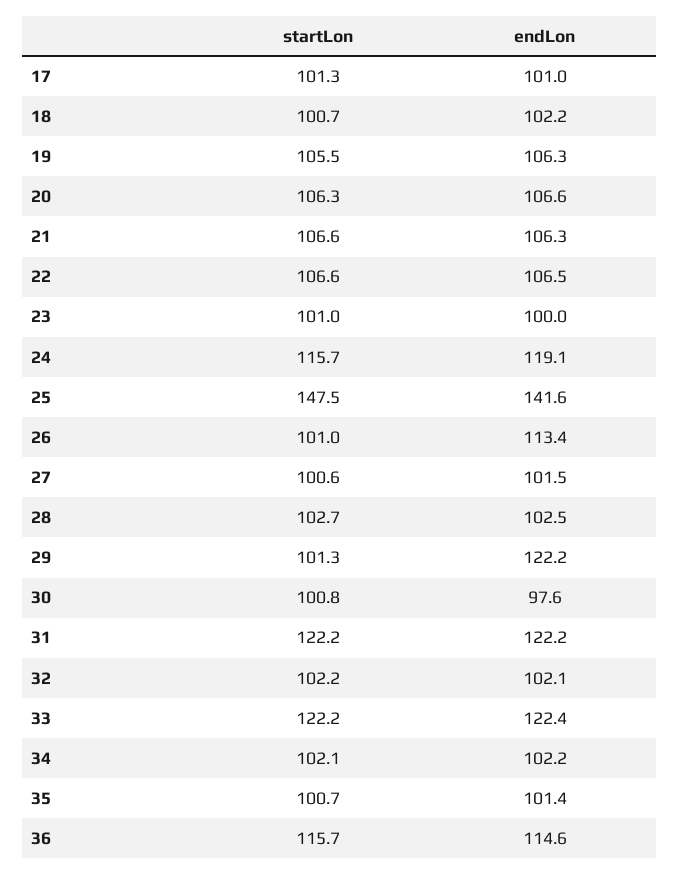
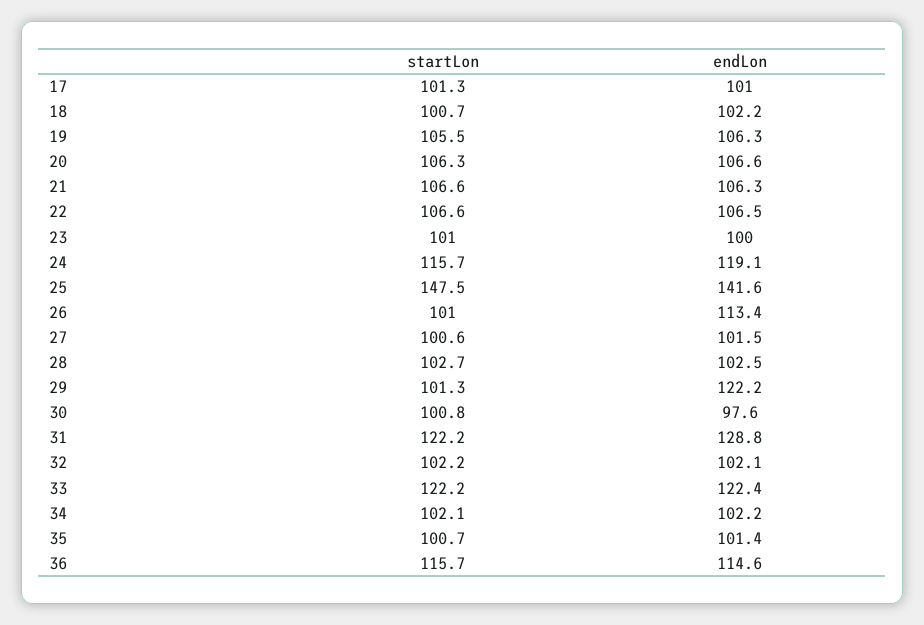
endLon, 31: 122.2 -> 128.8

